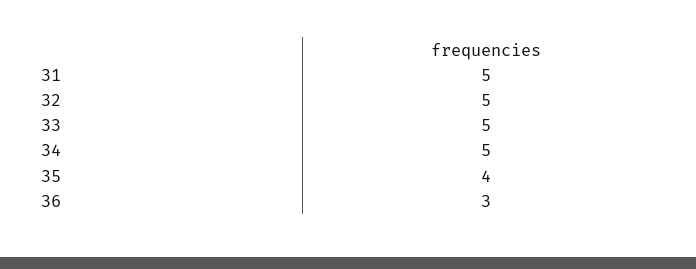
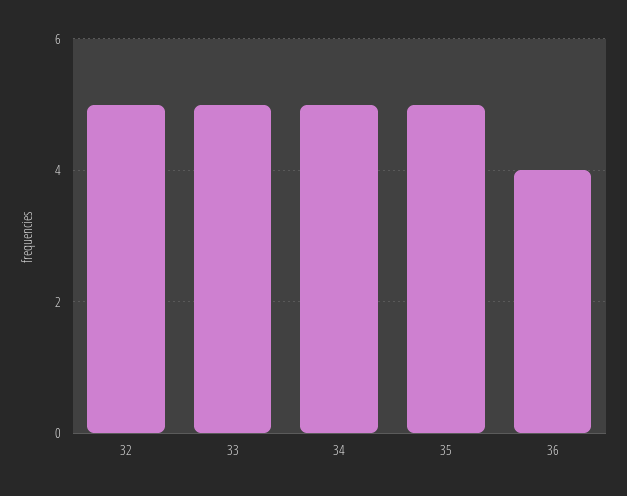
31: 5 -> none
35: 4 -> 5
36: 3 -> 4

